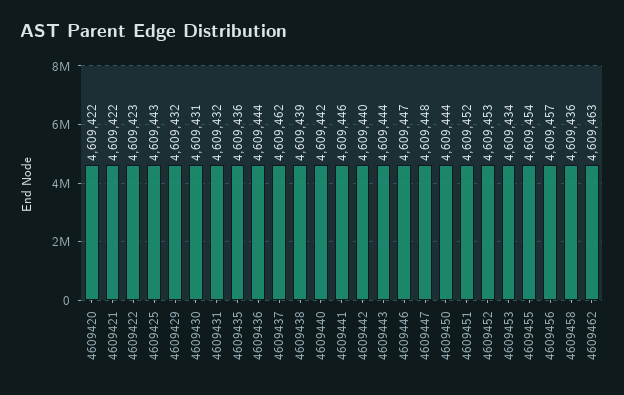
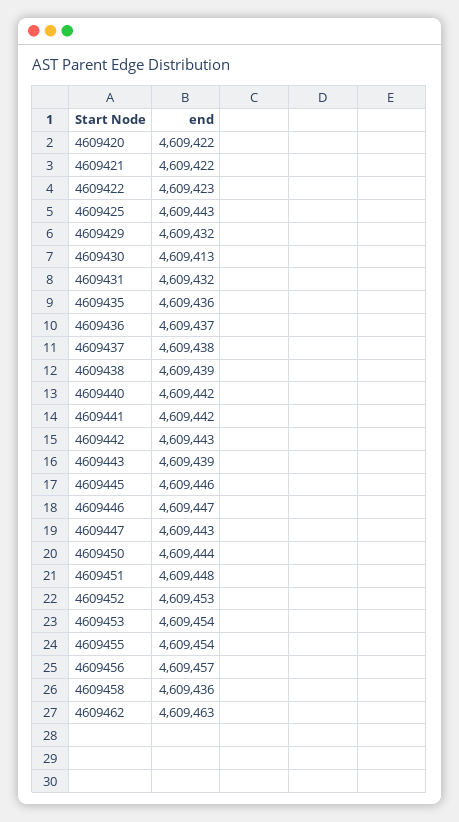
4609430: 4609431 -> 4609413
4609436: 4609444 -> 4609437
4609437: 4609462 -> 4609438
4609441: 4609446 -> 4609442
4609442: 4609440 -> 4609443
4609443: 4609444 -> 4609439
4609447: 4609448 -> 4609443
4609451: 4609452 -> 4609448
4609453: 4609434 -> 4609454
4609445: none -> 4609446

